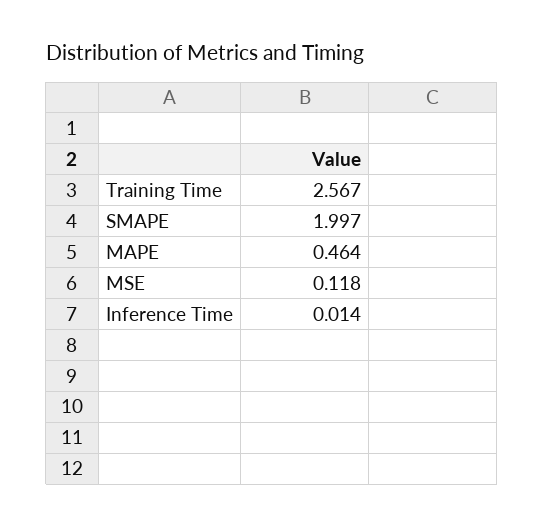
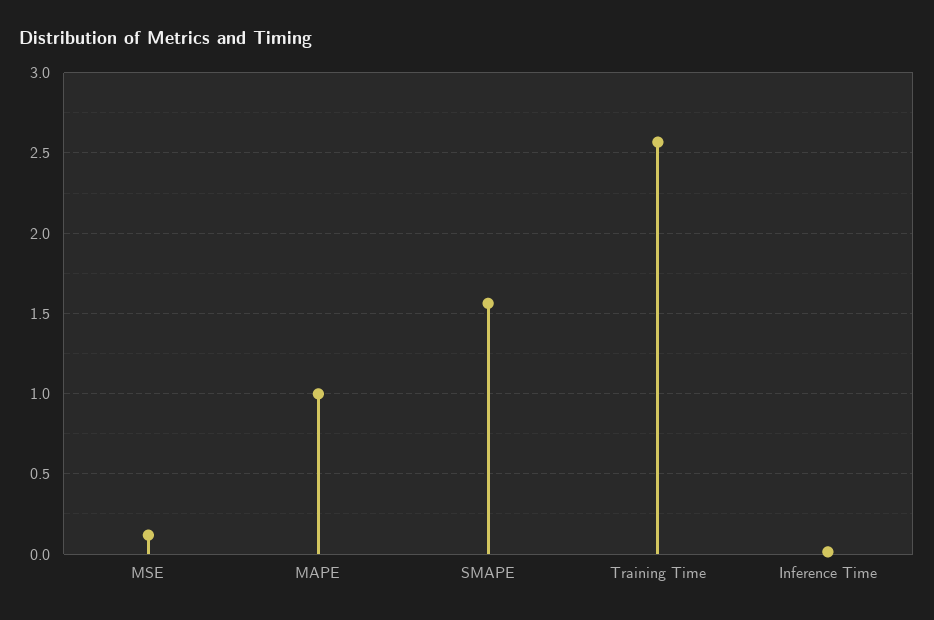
SMAPE: 1.997 -> 1.55
MAPE: 0.464 -> 1

